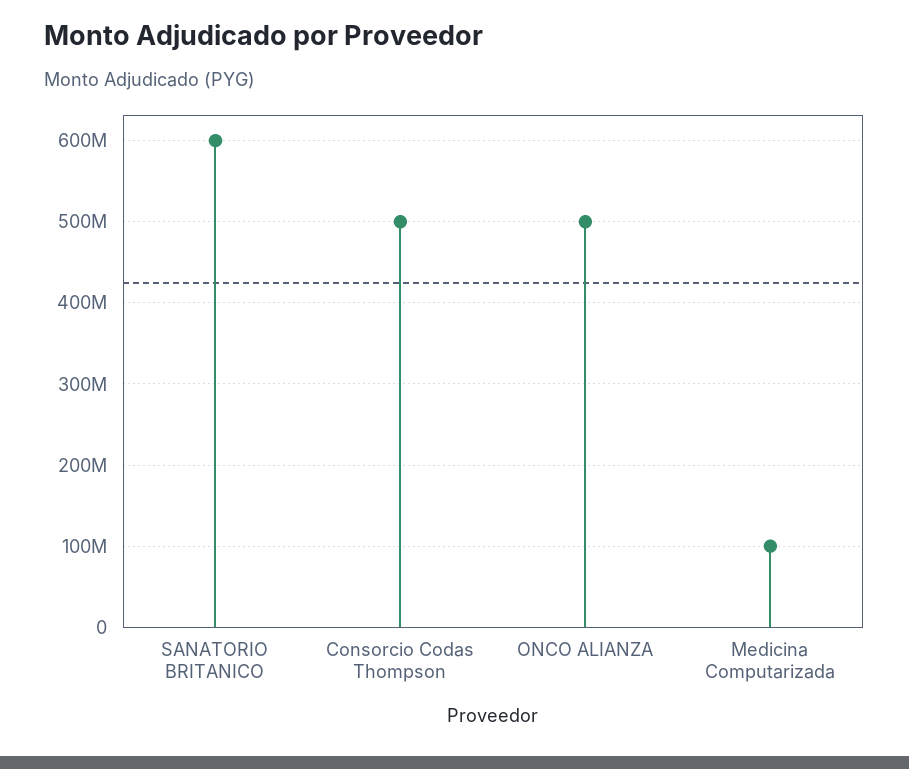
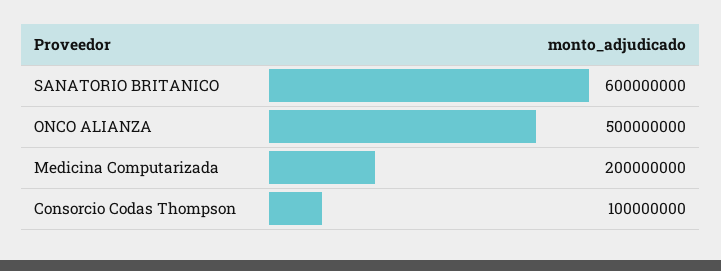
Consorcio Codas Thompson: 500000000 -> 100000000
Medicina Computarizada: 100000000 -> 200000000

